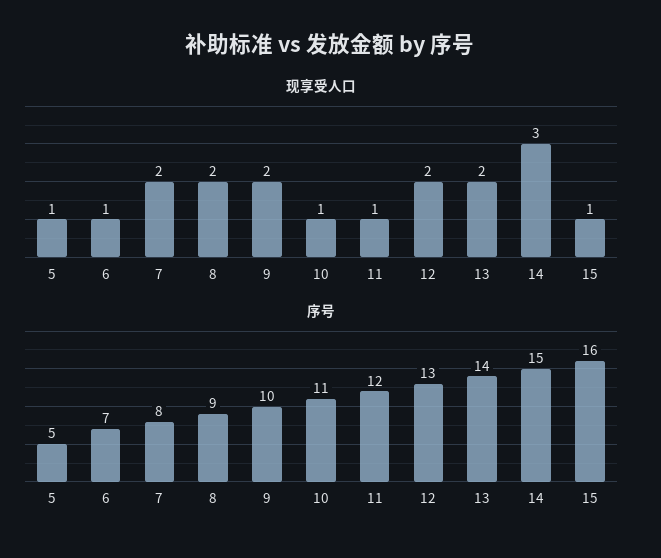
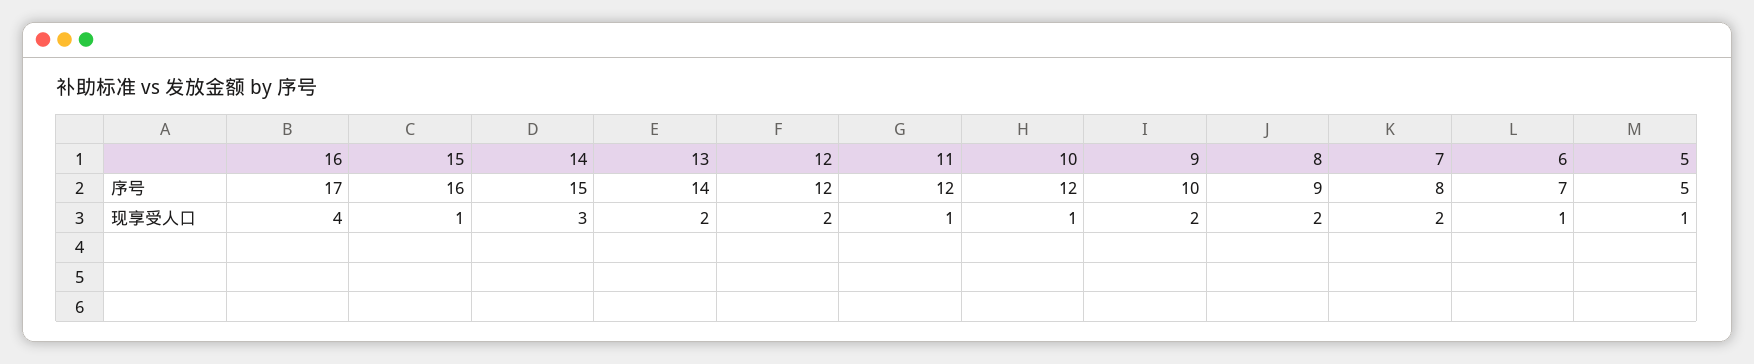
序号, 10: 11 -> 12
序号, 12: 13 -> 12
序号, 16: none -> 17
现享受人口, 16: none -> 4

